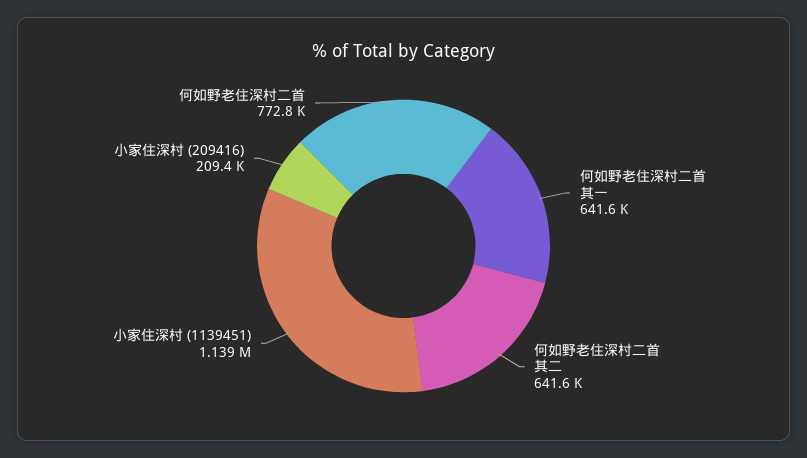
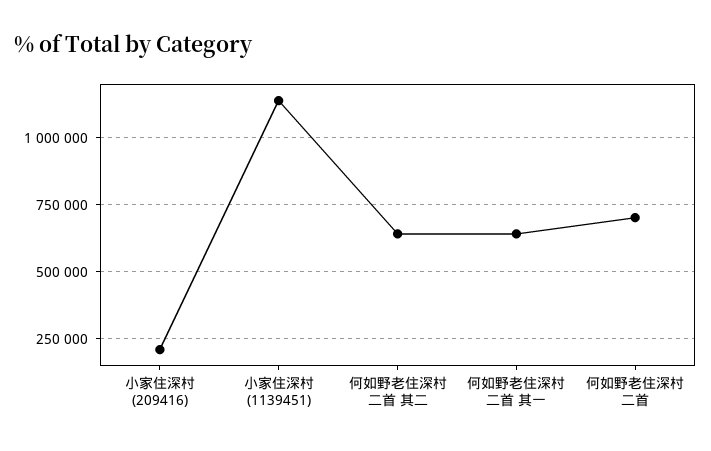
何如野老住深村二首: 772800 -> 700000

